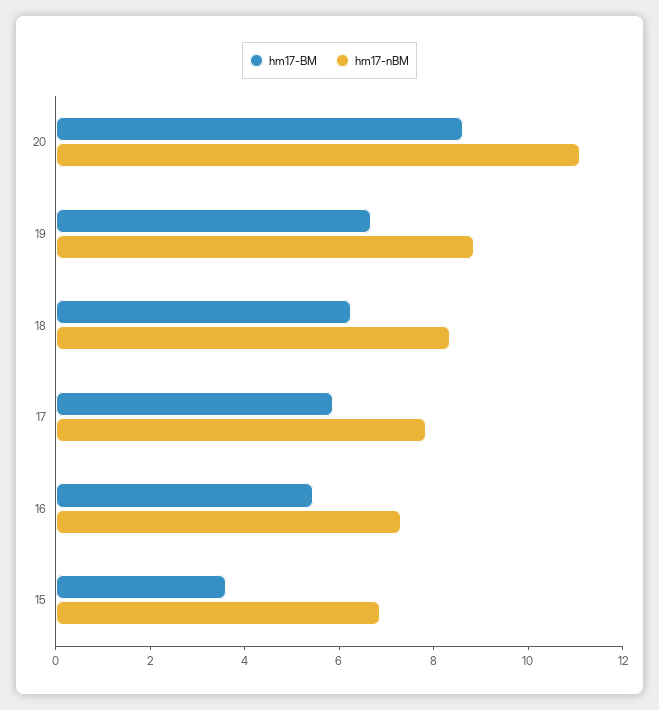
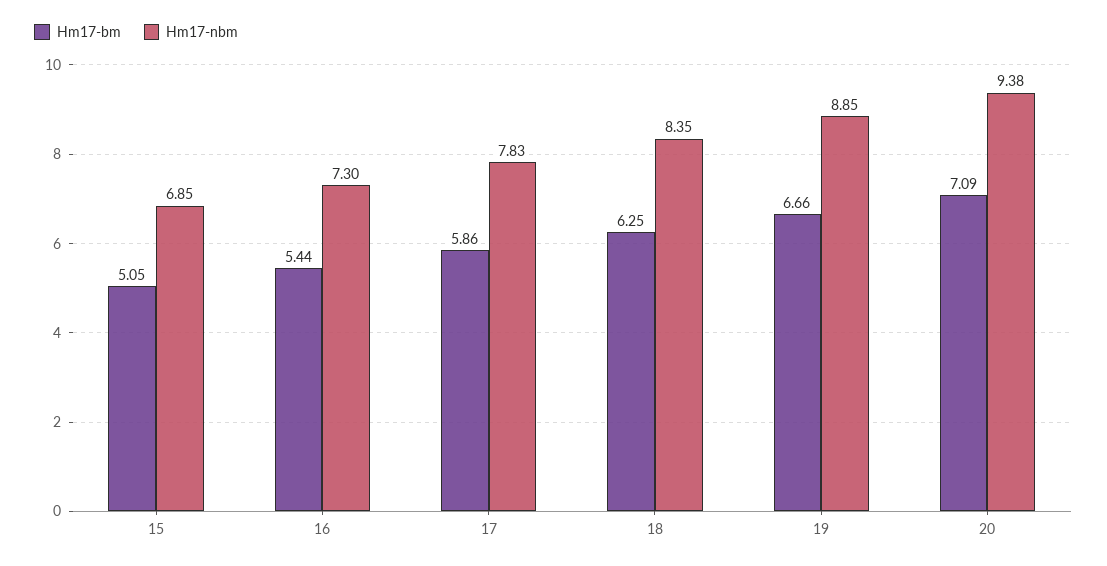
hm17-BM, 20: 8.5 -> 7.09
hm17-nBM, 20: 11 -> 9.38
hm17-BM, 15: 3.5 -> 5.05

